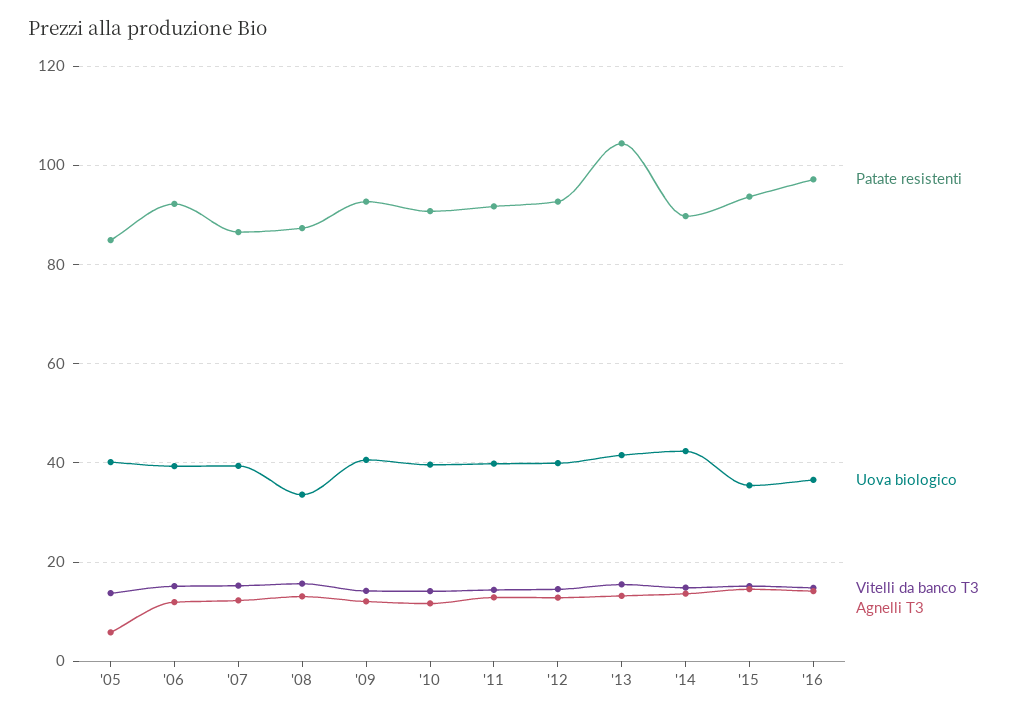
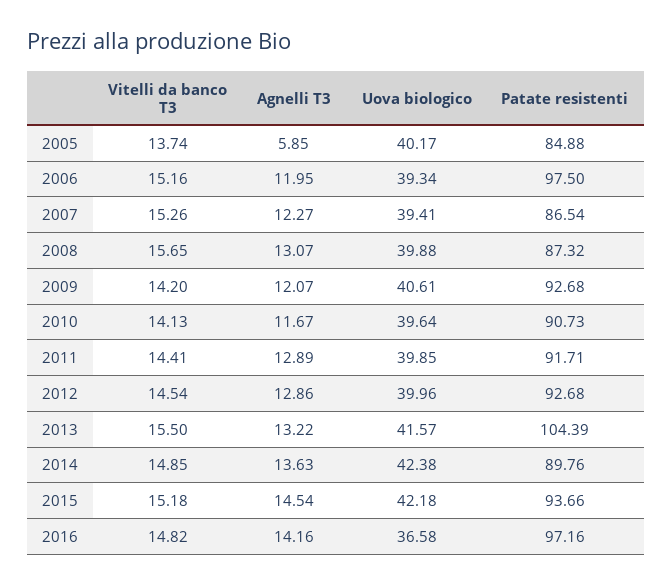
Patate resistenti, '06: 92 -> 97.5
Uova biologico, '08: 34 -> 39.88
Uova biologico, '15: 36 -> 42.18

